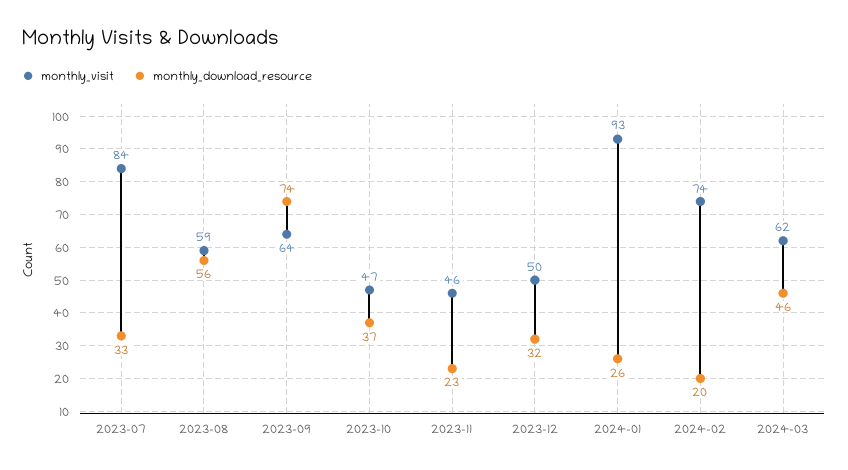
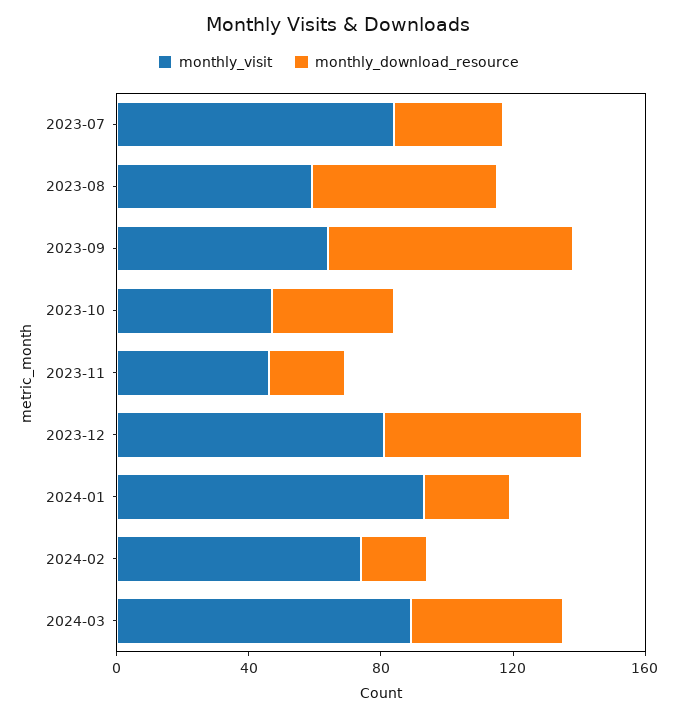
monthly_visit, 2023-12: 50 -> 80
monthly_download_resource, 2023-12: 32 -> 60
monthly_visit, 2024-03: 62 -> 90

